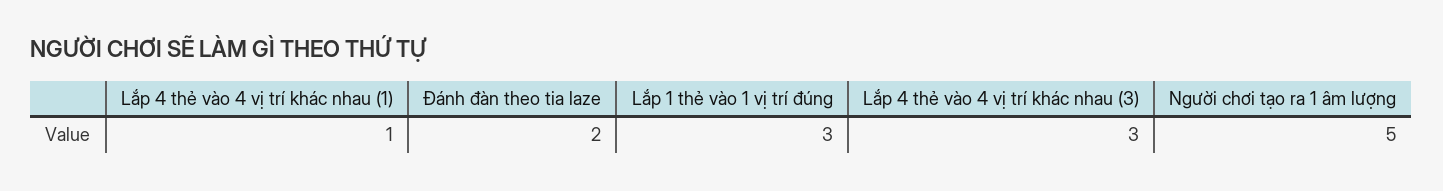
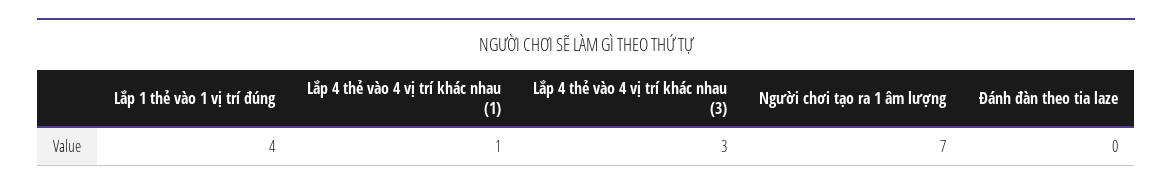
Đánh đàn theo tia laze: 2 -> 0
Lắp 1 thẻ vào 1 vị trí đúng: 3 -> 4
Người chơi tạo ra 1 âm lượng: 5 -> 7

